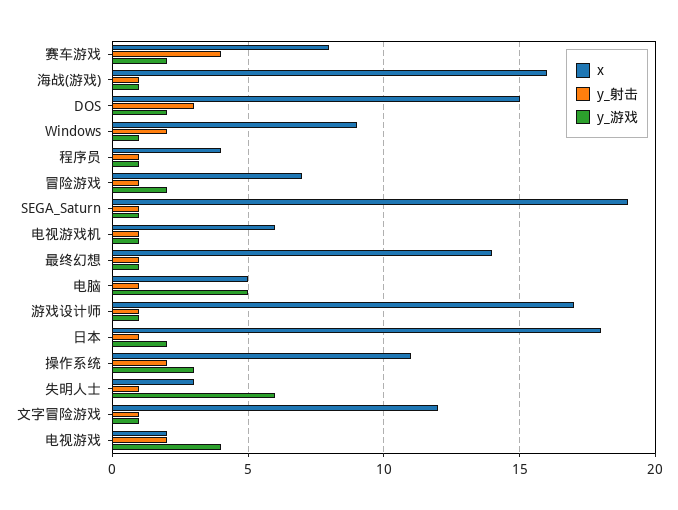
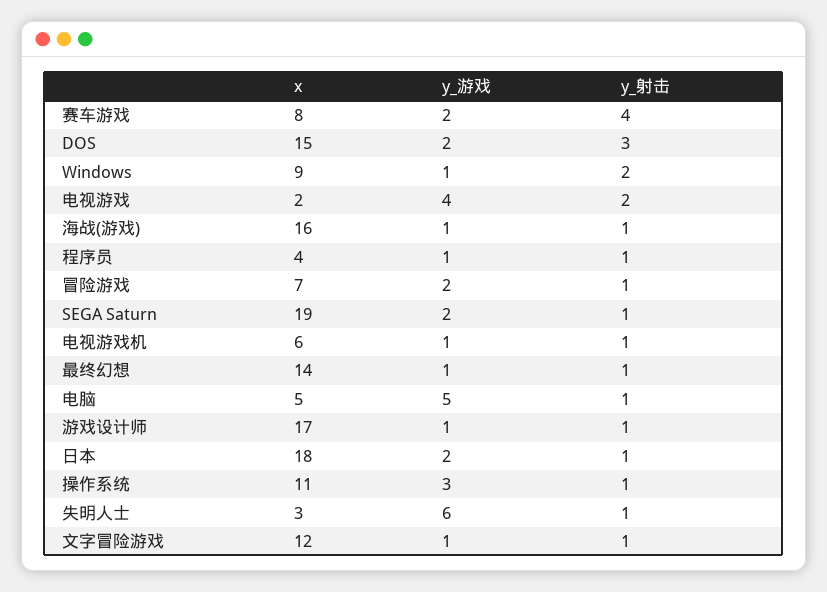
y_游戏, SEGA_Saturn: 1 -> 2
y_射击, 操作系统: 2 -> 1

